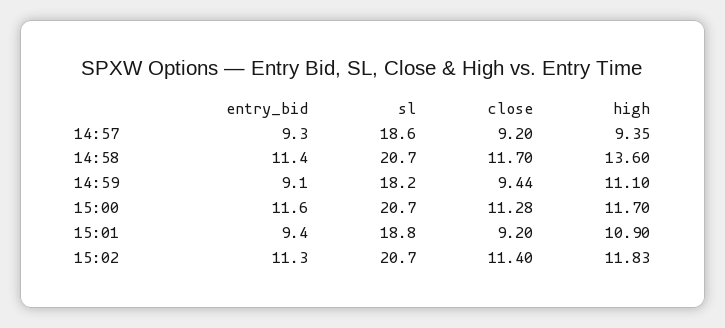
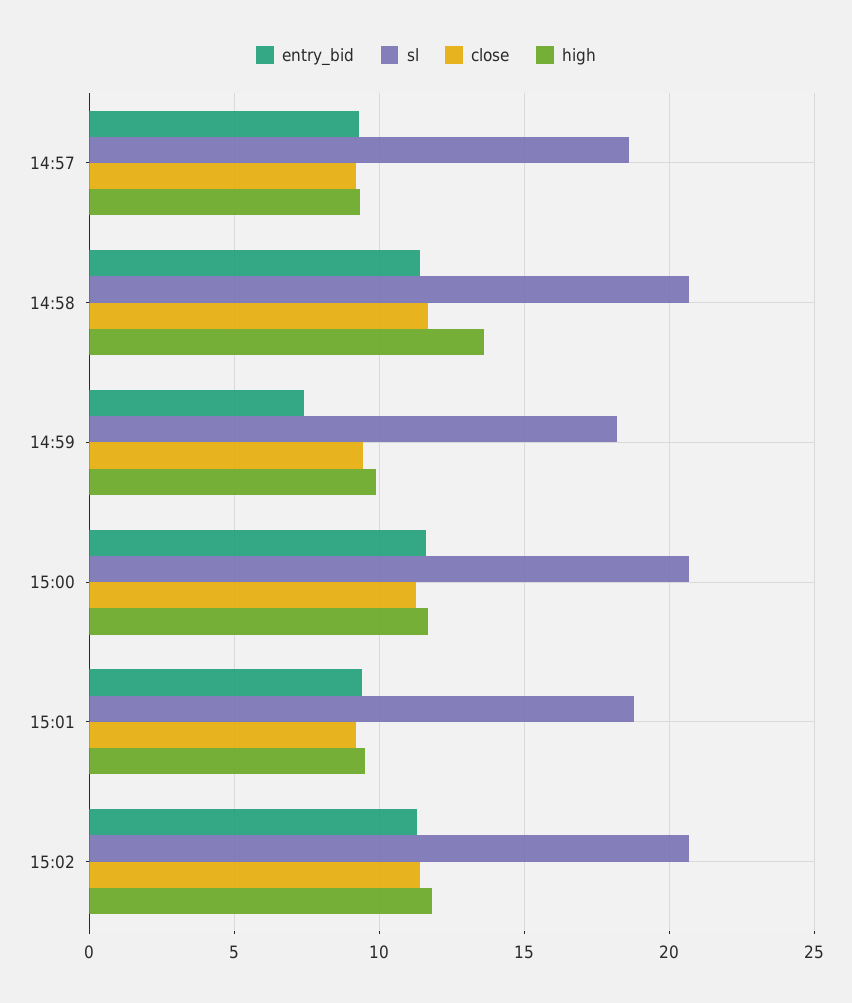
entry_bid, 14:59: 9.1 -> 7.5
high, 14:59: 11.1 -> 10
high, 15:01: 10.9 -> 9.5

